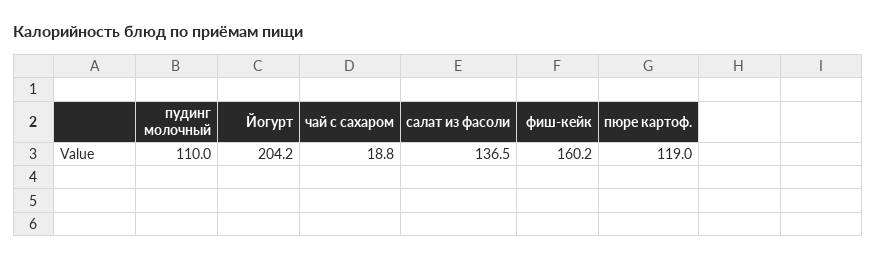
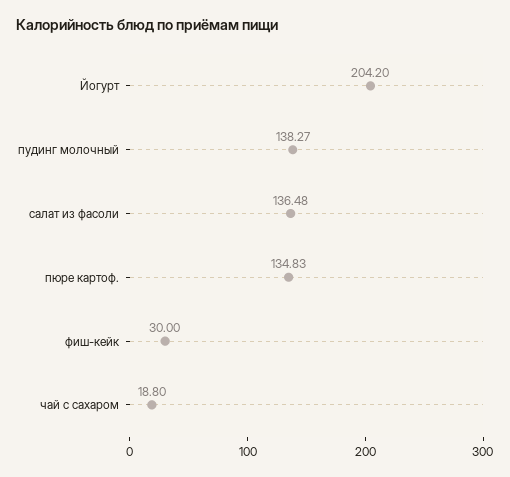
пудинг молочный: 110 -> 138.27
фиш-кейк: 160.2 -> 30
пюре картоф.: 119 -> 134.83

